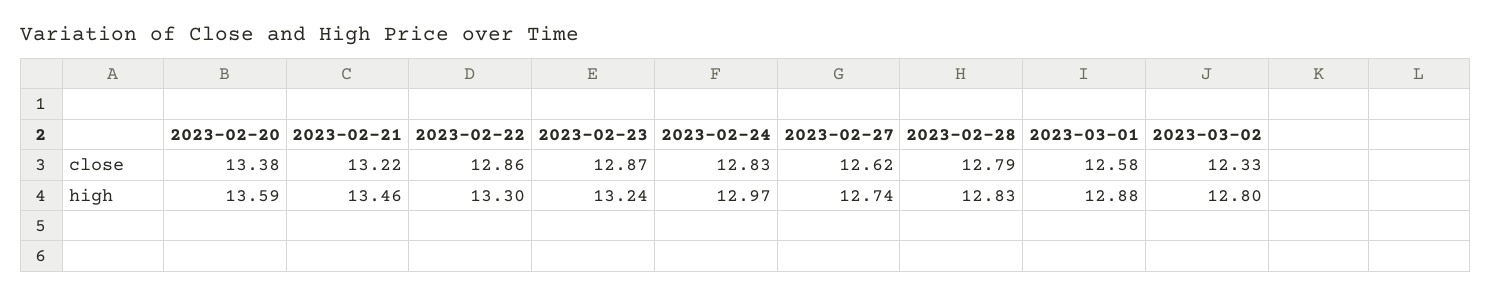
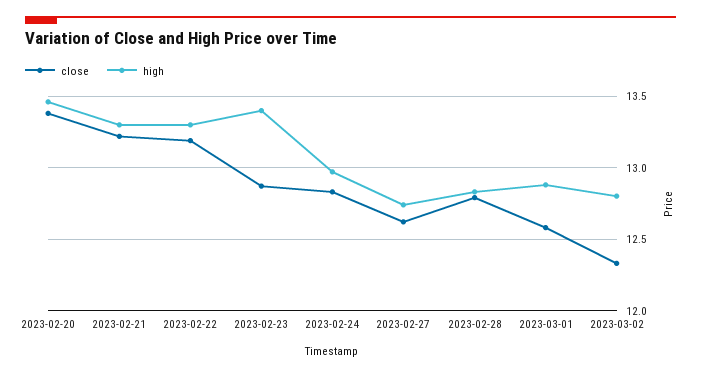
close, 2023-02-22: 12.86 -> 13.2
high, 2023-02-20: 13.59 -> 13.45
high, 2023-02-21: 13.46 -> 13.3
high, 2023-02-23: 13.24 -> 13.4

